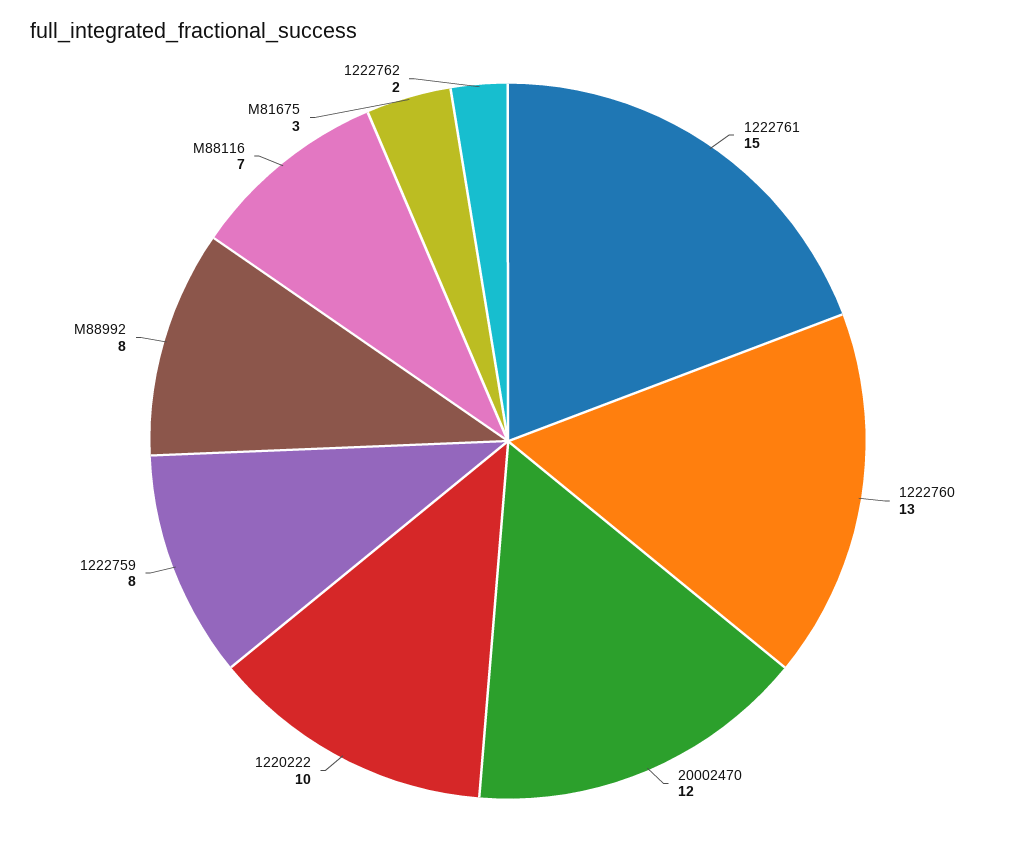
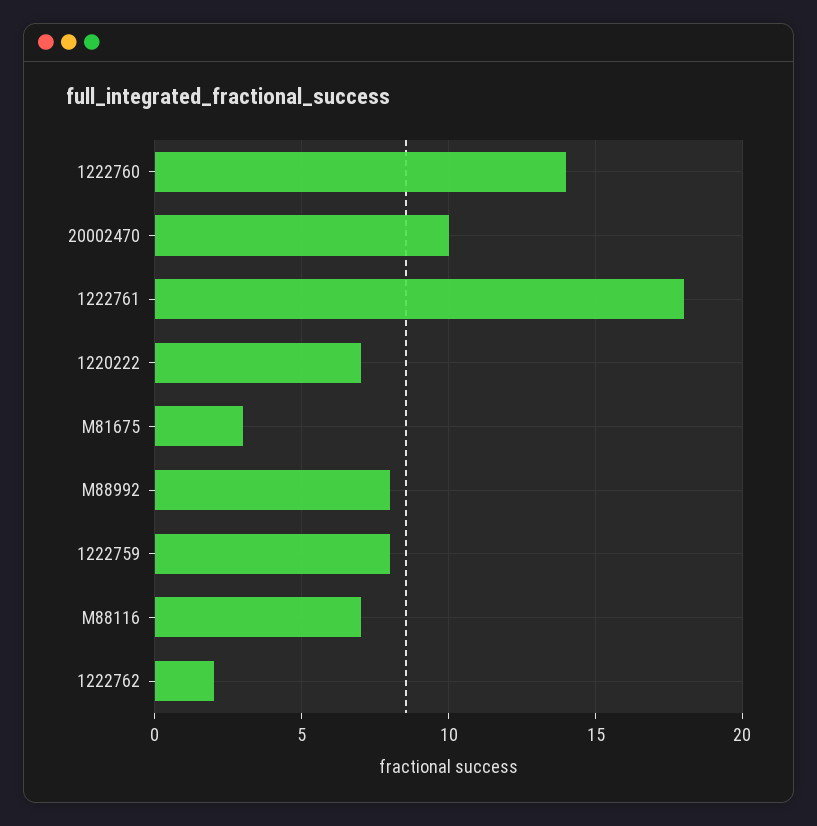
1222761: 15 -> 18
1222760: 13 -> 14
20002470: 12 -> 10
1220222: 10 -> 7

